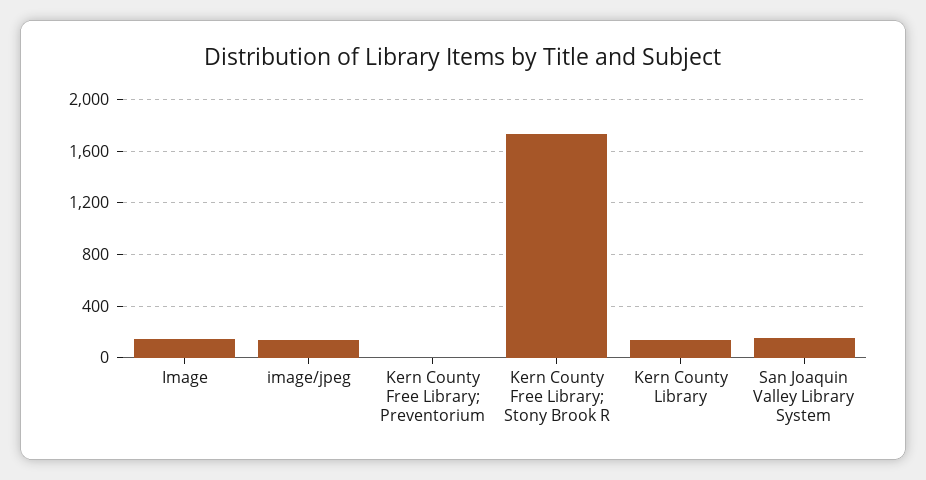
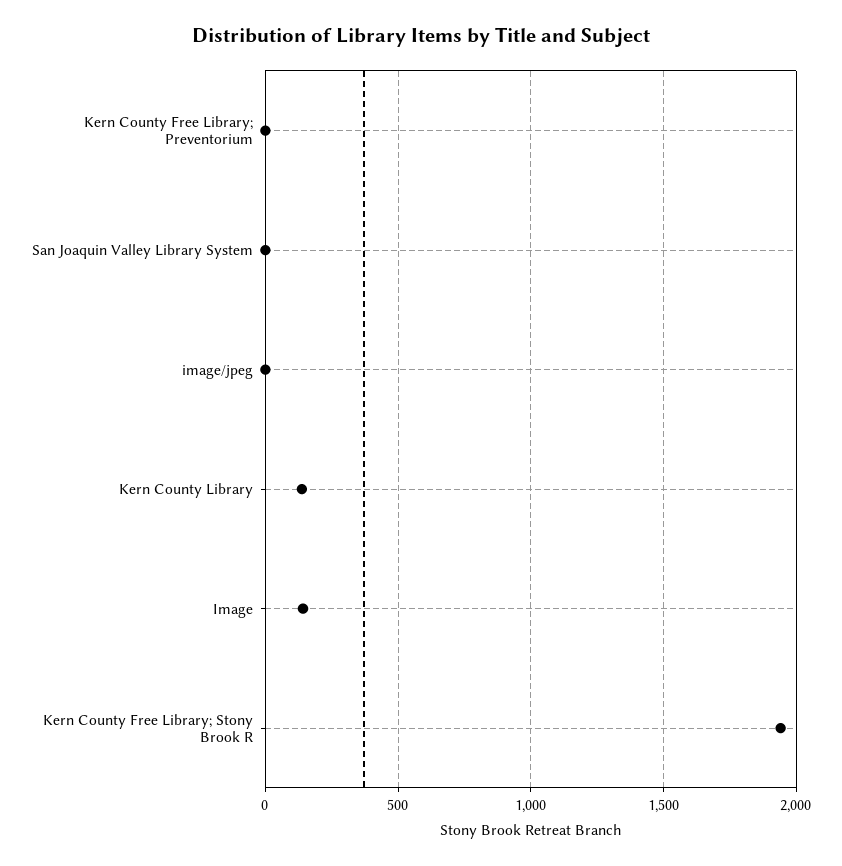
image/jpeg: 150 -> 0
Kern County Free Library; Stony Brook R: 1750 -> 1950
San Joaquin Valley Library System: 150 -> 0

